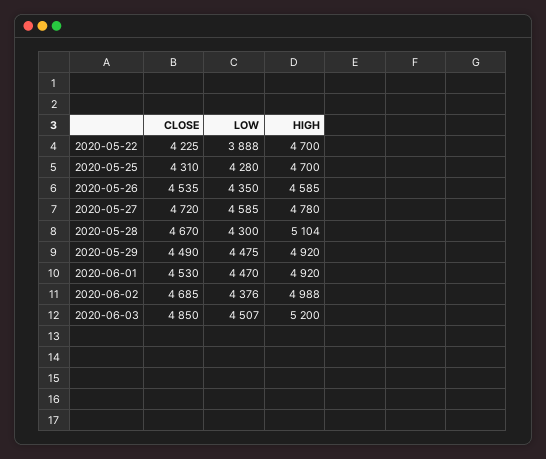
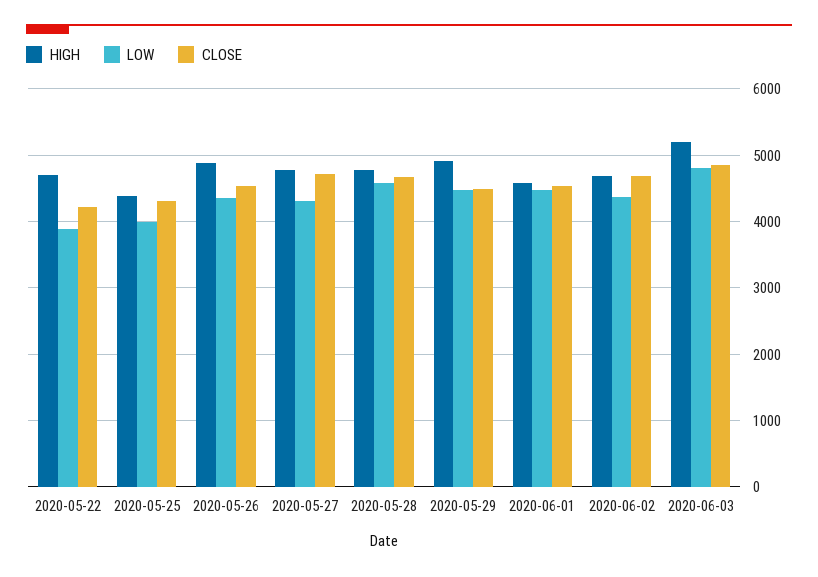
LOW, 2020-05-25: 4280 -> 4000
HIGH, 2020-05-25: 4700 -> 4400
HIGH, 2020-05-26: 4585 -> 4900
LOW, 2020-05-27: 4585 -> 4300
LOW, 2020-05-28: 4300 -> 4600
HIGH, 2020-05-28: 5104 -> 4800
HIGH, 2020-06-01: 4920 -> 4600
HIGH, 2020-06-02: 4988 -> 4700
LOW, 2020-06-03: 4507 -> 4800

